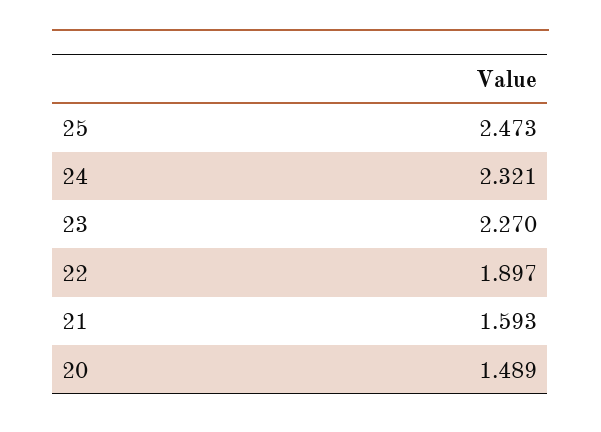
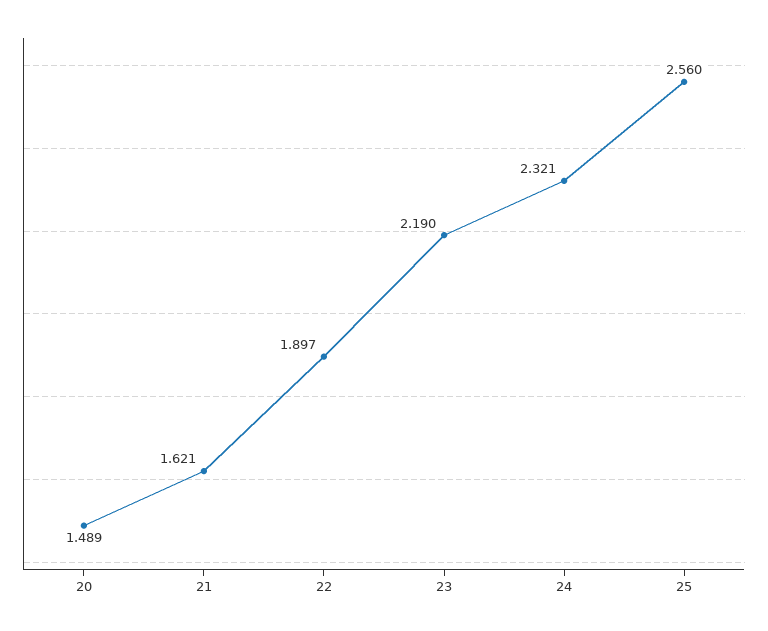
25: 2.473 -> 2.56
23: 2.27 -> 2.19
21: 1.593 -> 1.621

